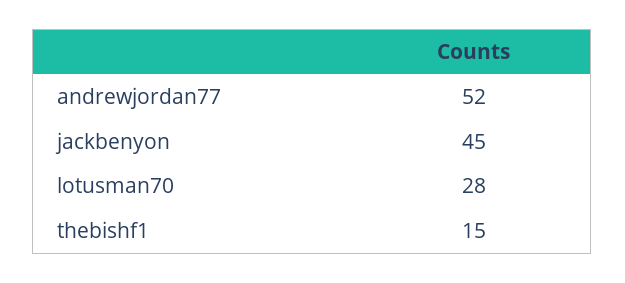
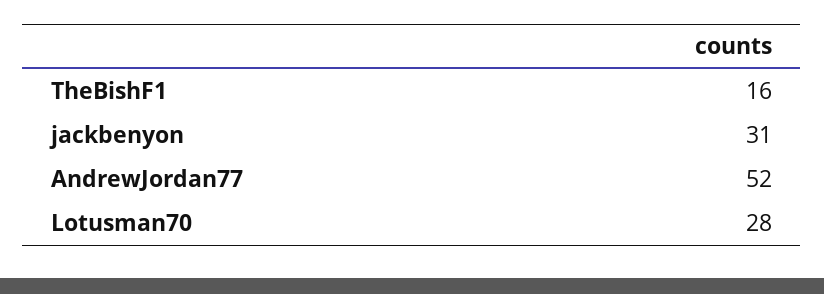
jackbenyon: 45 -> 31
thebishf1: 15 -> 16

